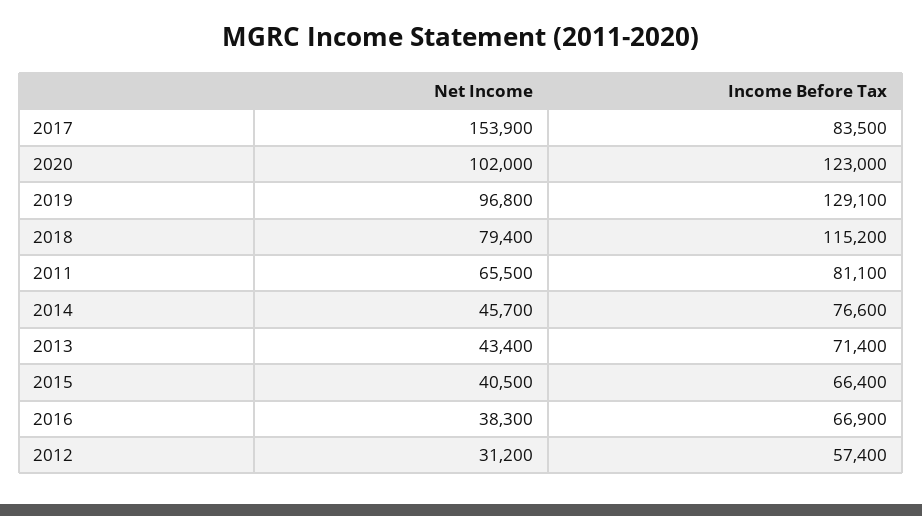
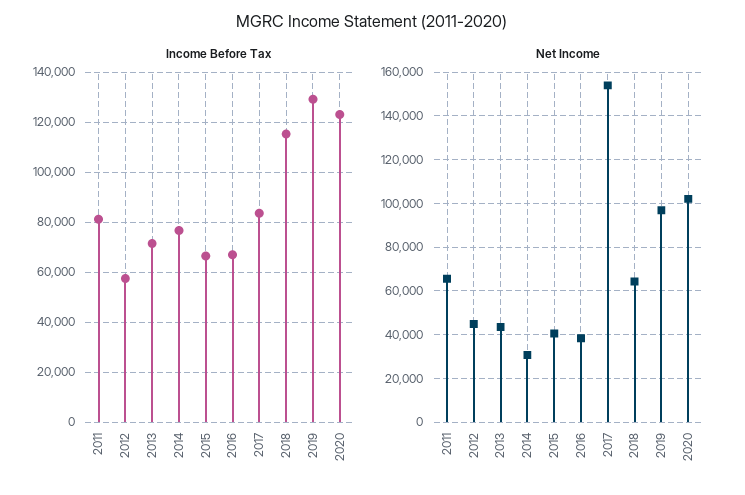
Net Income, 2018: 79400 -> 65000
Net Income, 2014: 45700 -> 30000
Net Income, 2012: 31200 -> 45000

